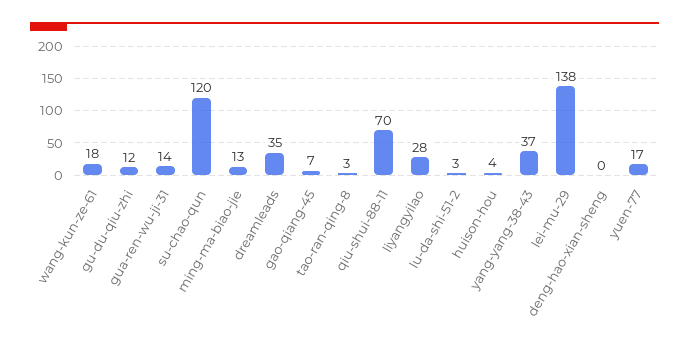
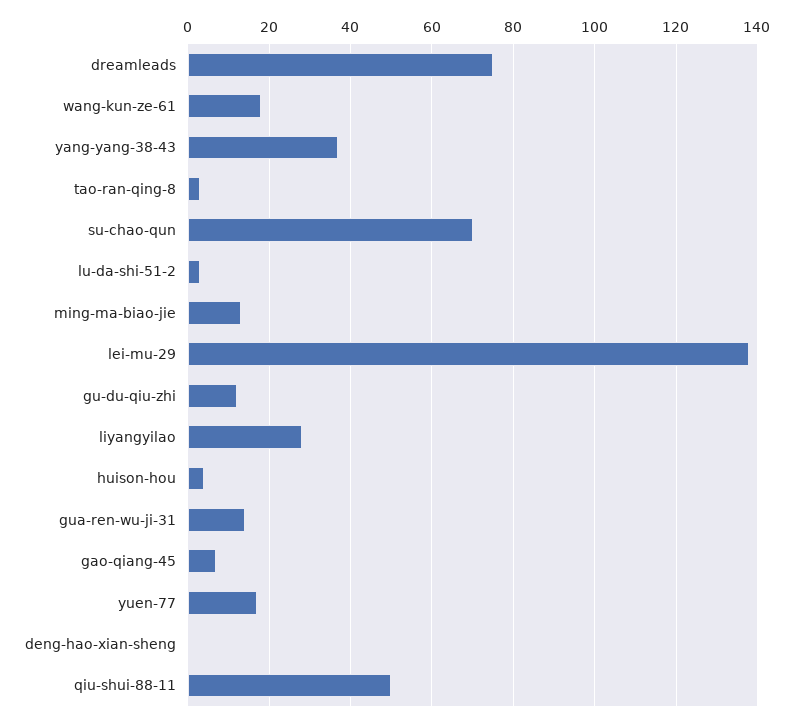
su-chao-qun: 120 -> 70
dreamleads: 35 -> 75
qiu-shui-88-11: 70 -> 50

